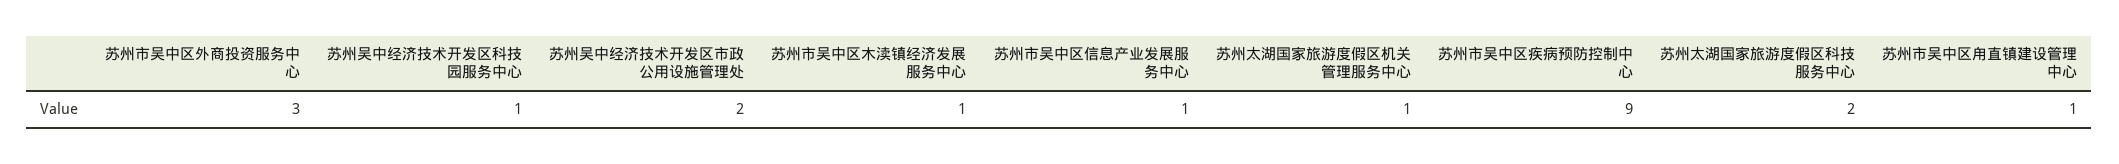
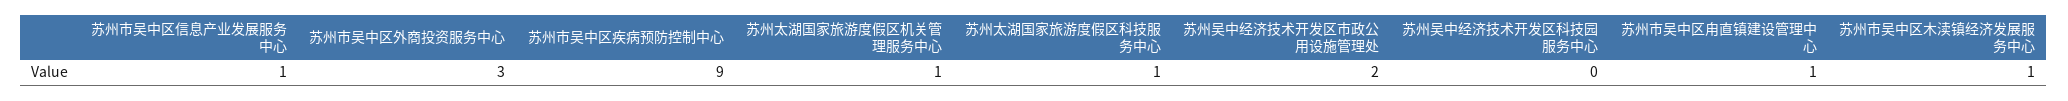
苏州吴中经济技术开发区科技园服务中心: 1 -> 0
苏州太湖国家旅游度假区科技服务中心: 2 -> 1

